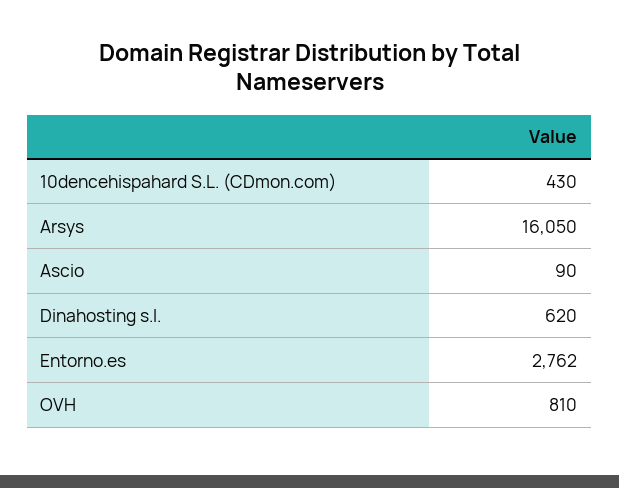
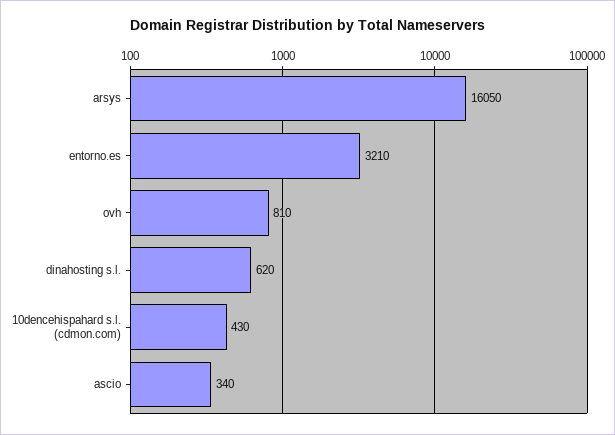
Ascio: 90 -> 340
Entorno.es: 2762 -> 3210

